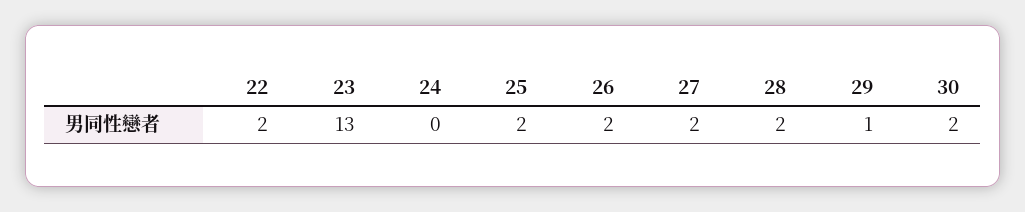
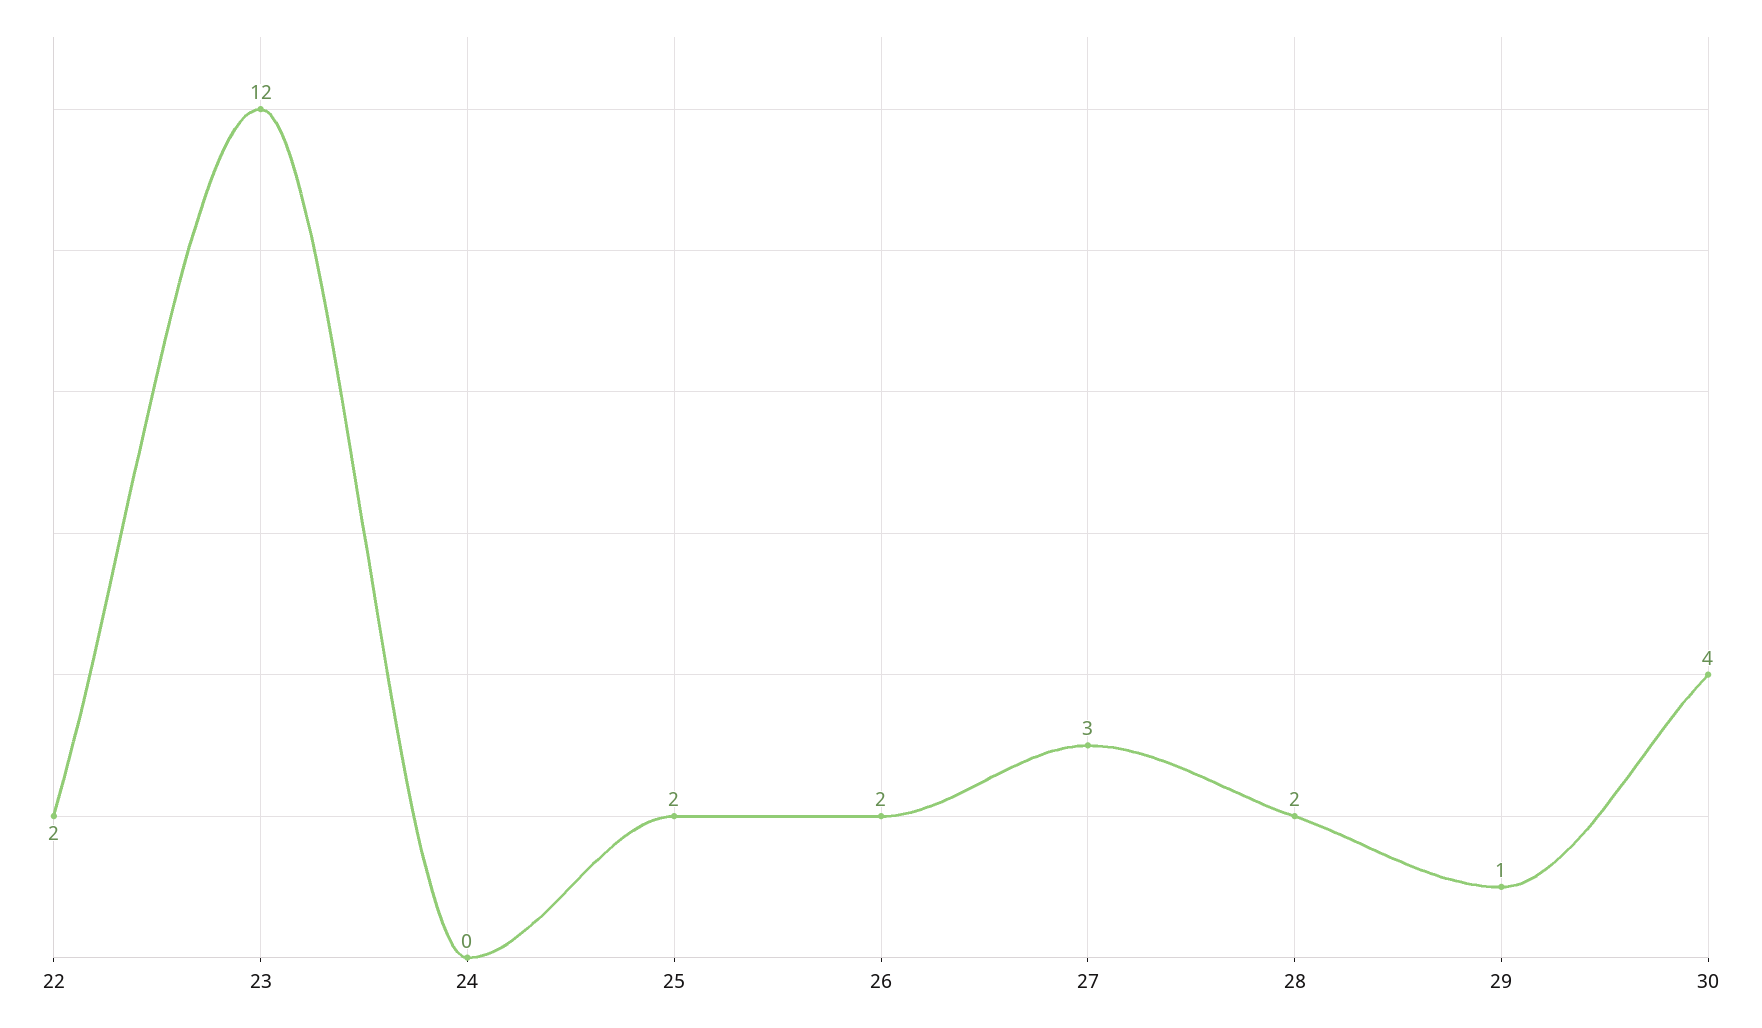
23: 13 -> 12
27: 2 -> 3
30: 2 -> 4

